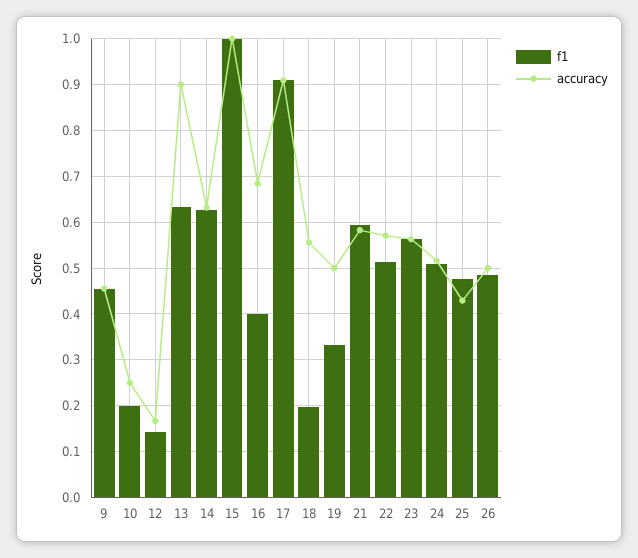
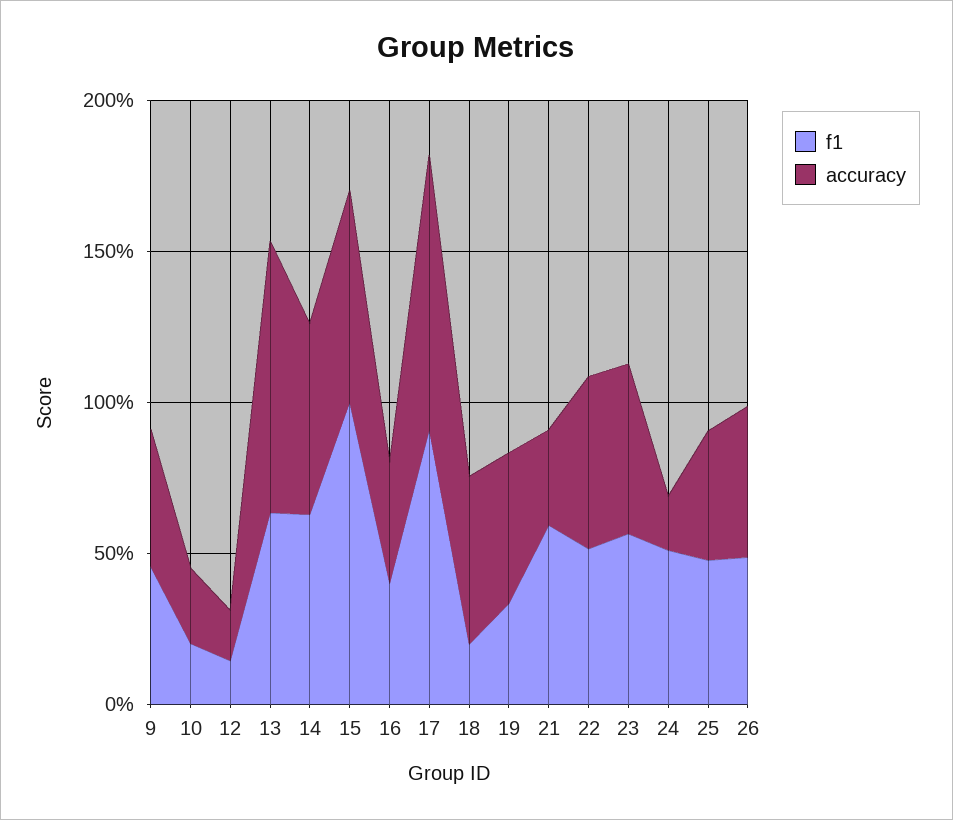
accuracy, 15: 1 -> 0.7
accuracy, 16: 0.68 -> 0.4
accuracy, 21: 0.58 -> 0.3
accuracy, 24: 0.52 -> 0.2

